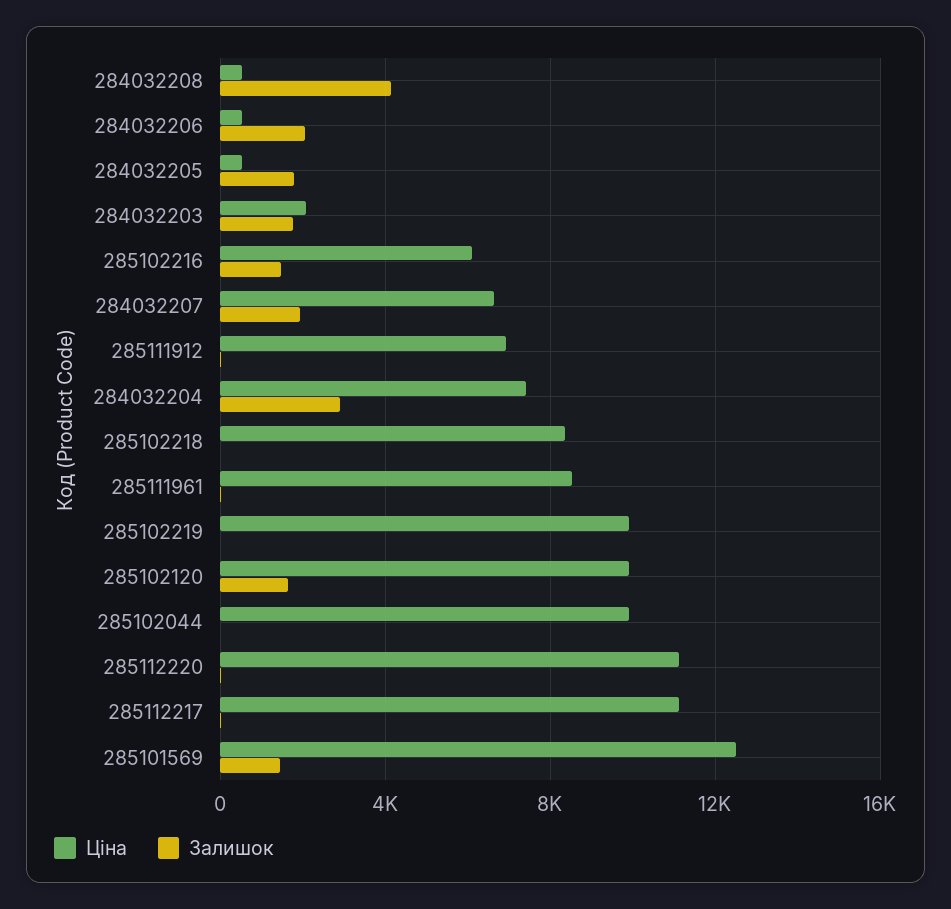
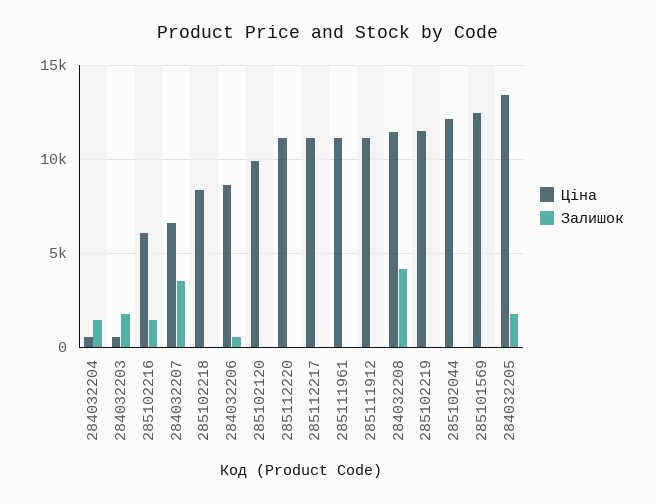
Ціна, 284032208: 500 -> 11500
Ціна, 284032206: 500 -> 8500
Залишок, 284032206: 2000 -> 500
Ціна, 284032205: 500 -> 13500
Ціна, 284032203: 2000 -> 500
Залишок, 284032207: 2000 -> 3500
Ціна, 285111912: 7000 -> 11000
Ціна, 284032204: 7500 -> 500
Залишок, 284032204: 3000 -> 1500
Ціна, 285111961: 8500 -> 11000
Ціна, 285102219: 10000 -> 11500
Залишок, 285102120: 1500 -> 0
Ціна, 285102044: 10000 -> 12000
Залишок, 285101569: 1500 -> 0

